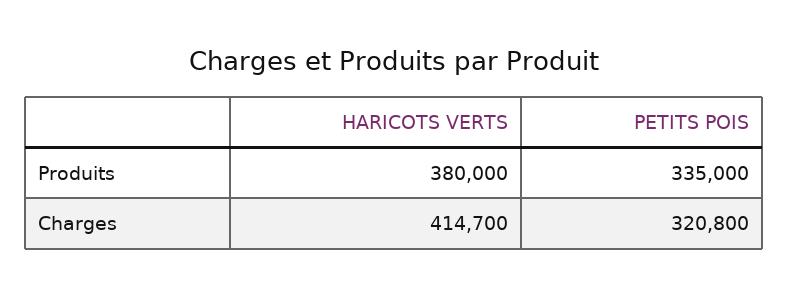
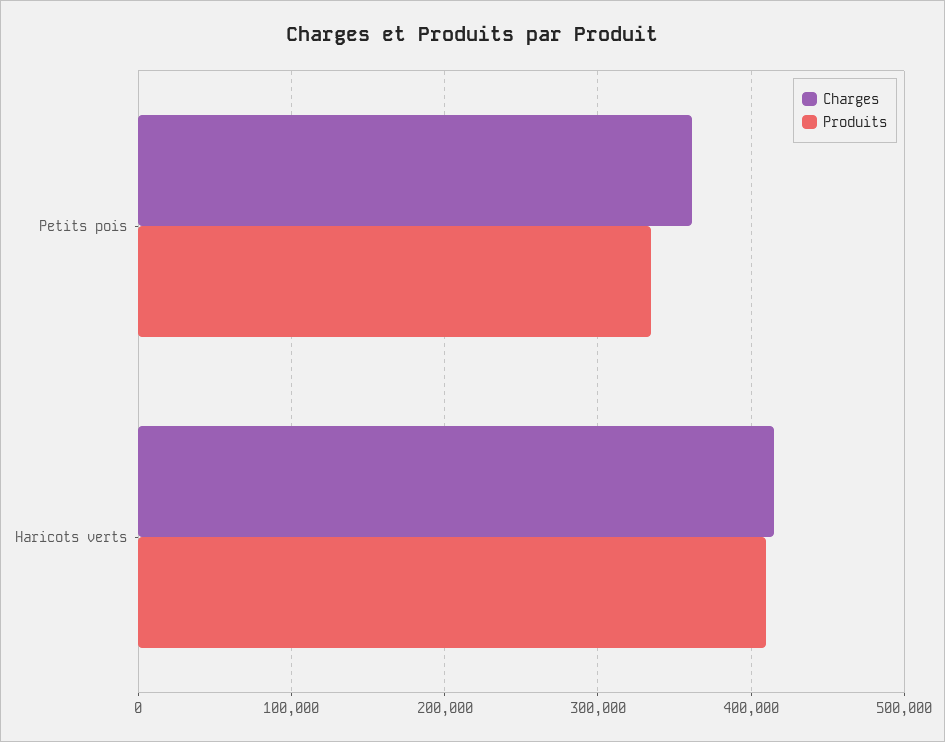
Produits, HARICOTS VERTS: 380000 -> 410000
Charges, PETITS POIS: 320800 -> 360000

